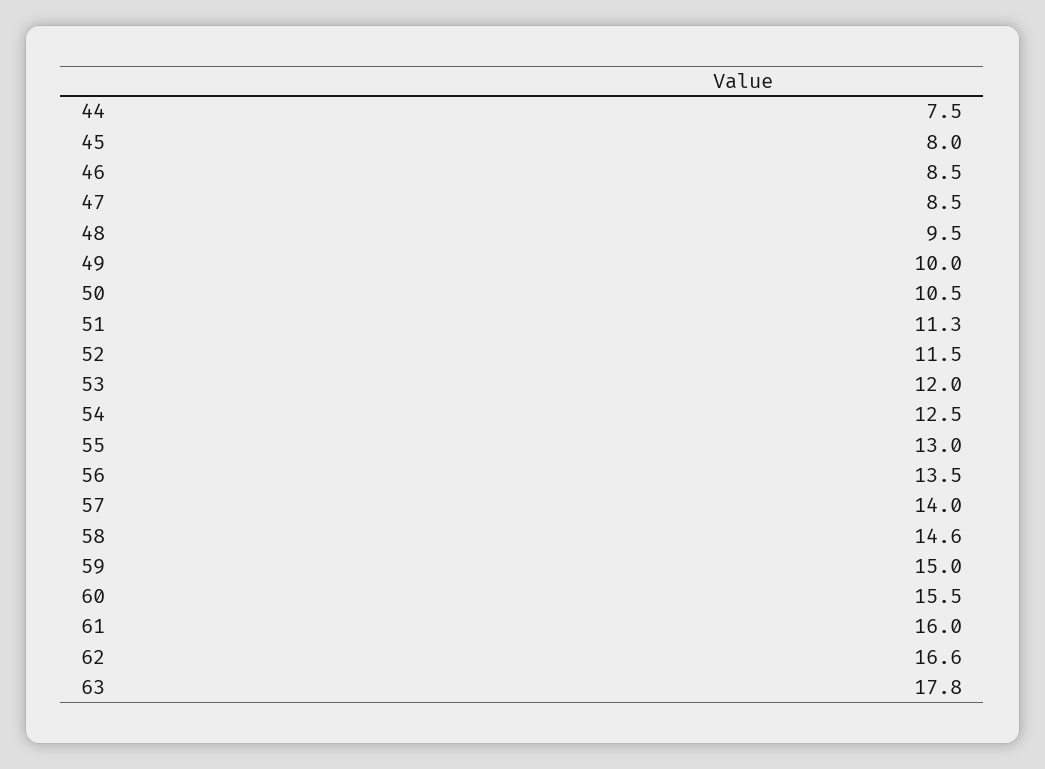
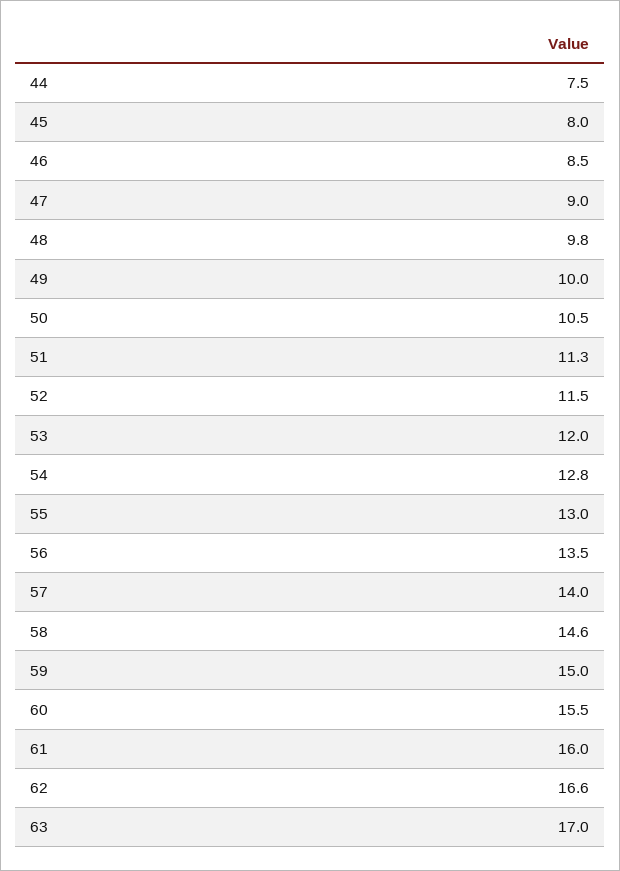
47: 8.5 -> 9
48: 9.5 -> 9.8
54: 12.5 -> 12.8
63: 17.8 -> 17

